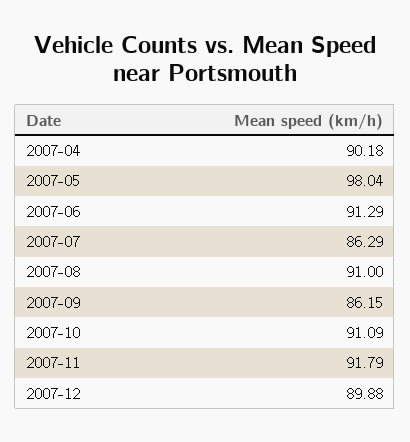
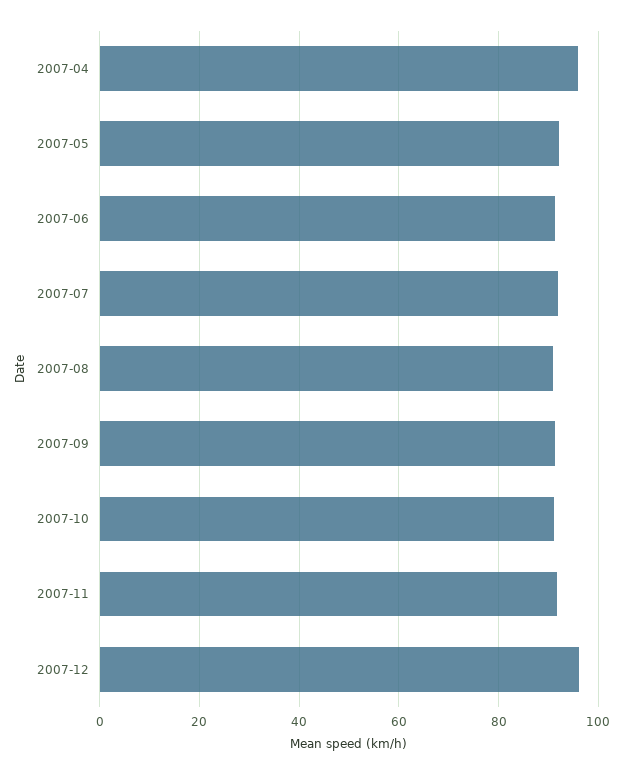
2007-04: 90.18 -> 96
2007-05: 98.04 -> 92
2007-07: 86.29 -> 92
2007-09: 86.15 -> 92
2007-12: 89.88 -> 96

